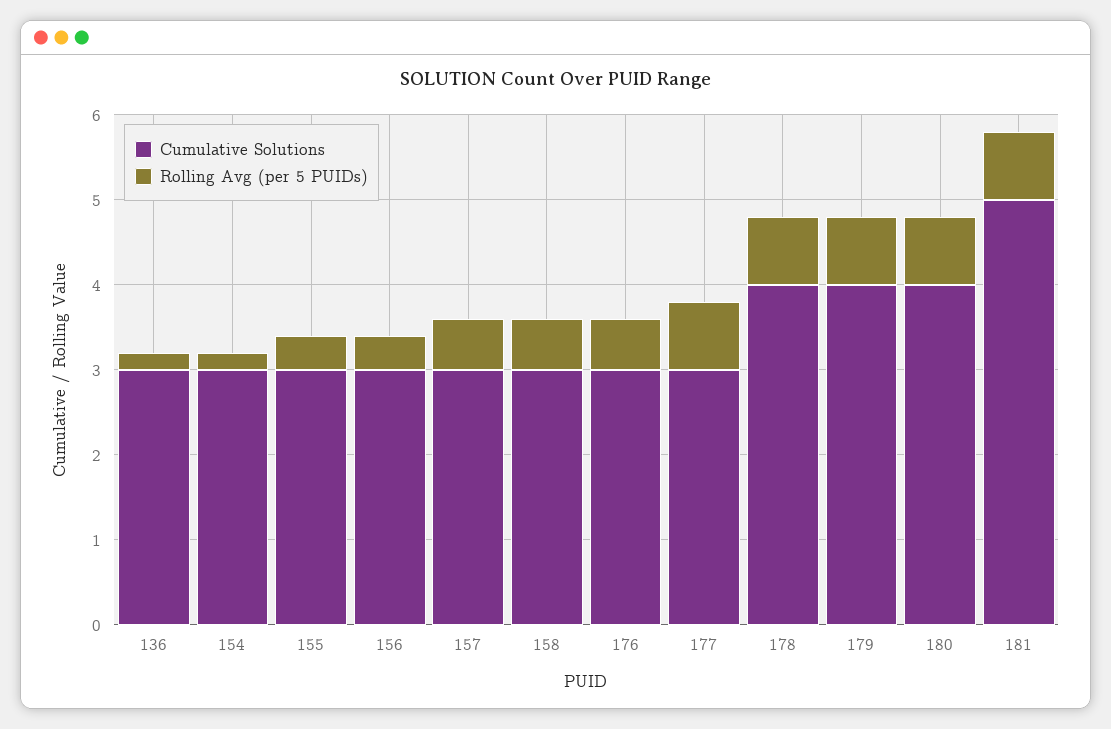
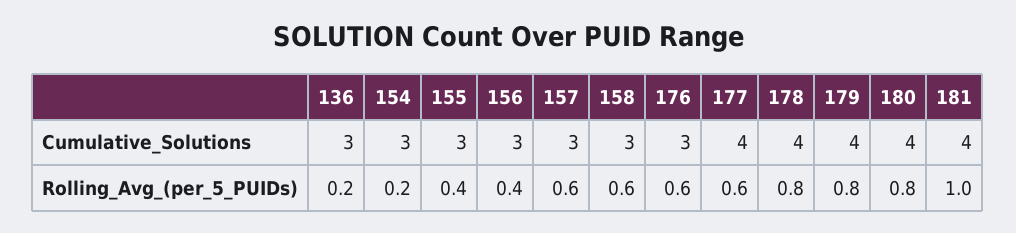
Cumulative Solutions, 177: 3 -> 4
Rolling Avg (per 5 PUIDs), 177: 0.8 -> 0.6
Cumulative Solutions, 181: 5 -> 4
Rolling Avg (per 5 PUIDs), 181: 0.8 -> 1

